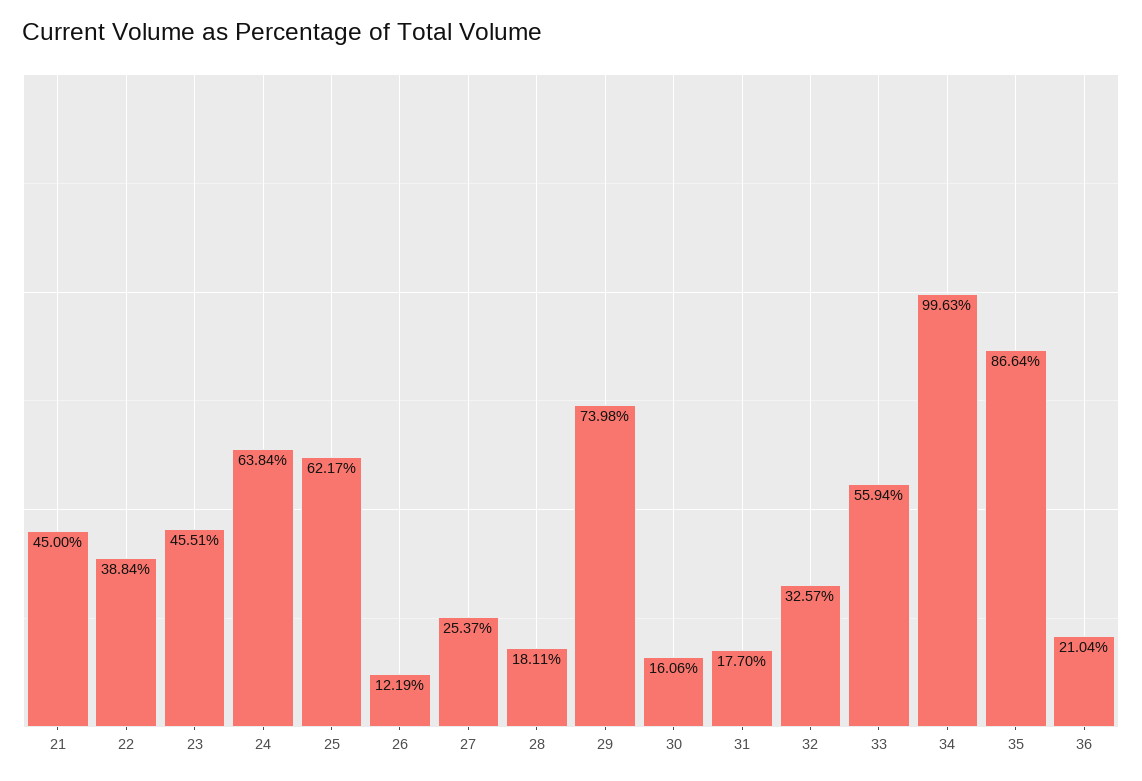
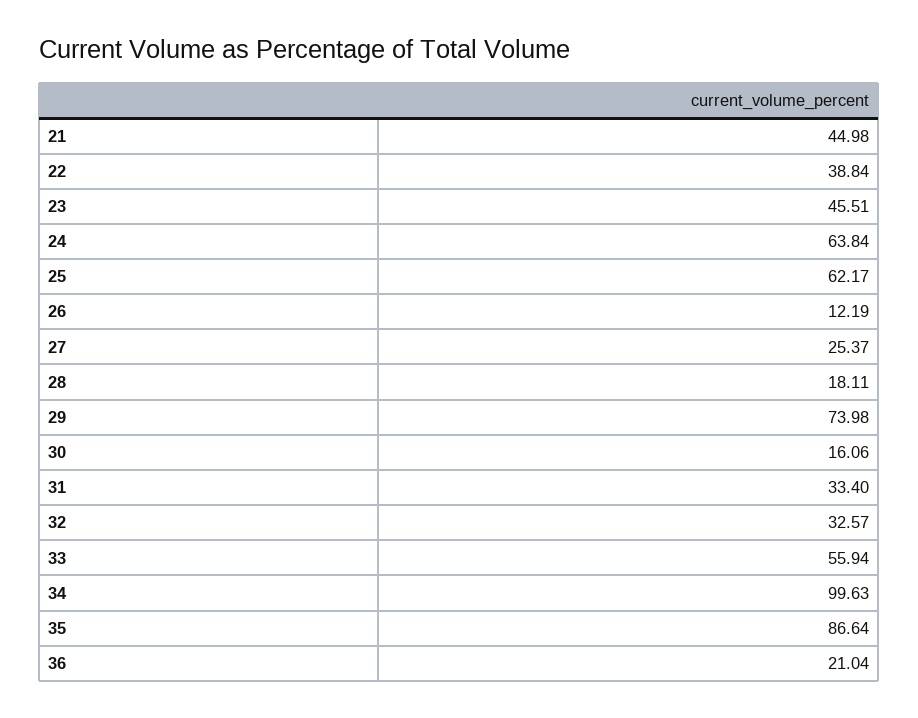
21: 45 -> 44.98
31: 17.7 -> 33.4

